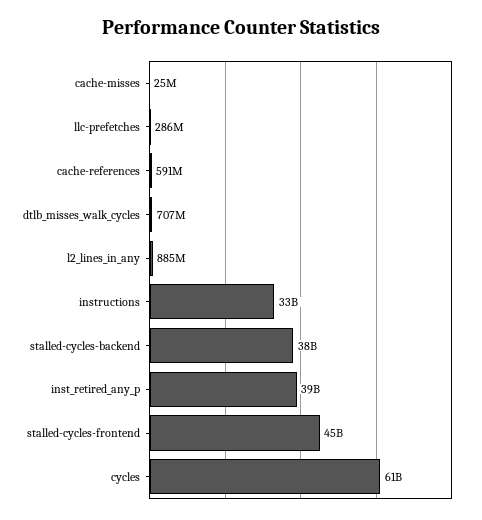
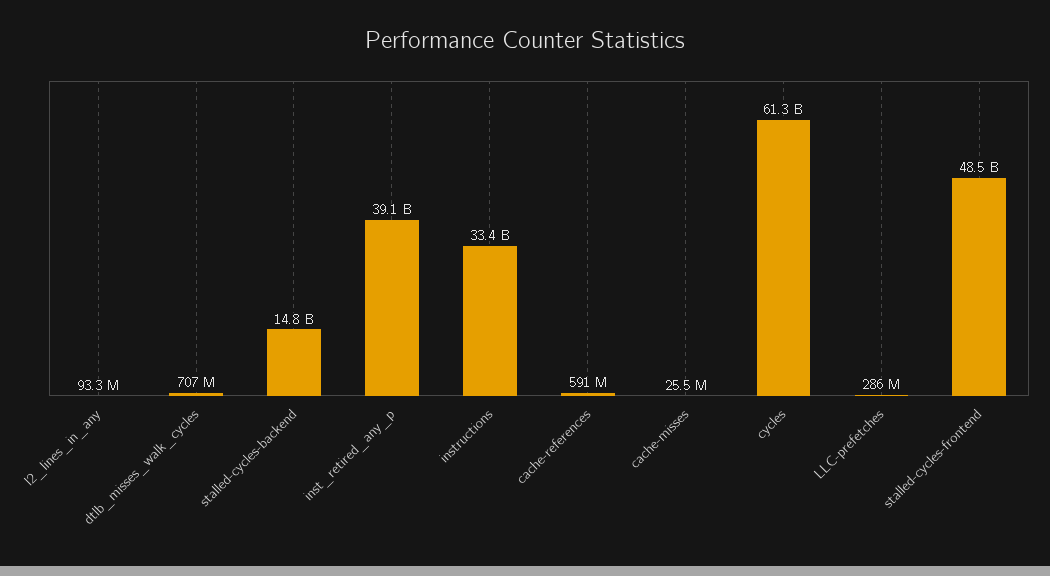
l2_lines_in_any: 885000000 -> 93300000
stalled-cycles-backend: 38000000000 -> 14800000000
stalled-cycles-frontend: 45000000000 -> 48500000000

